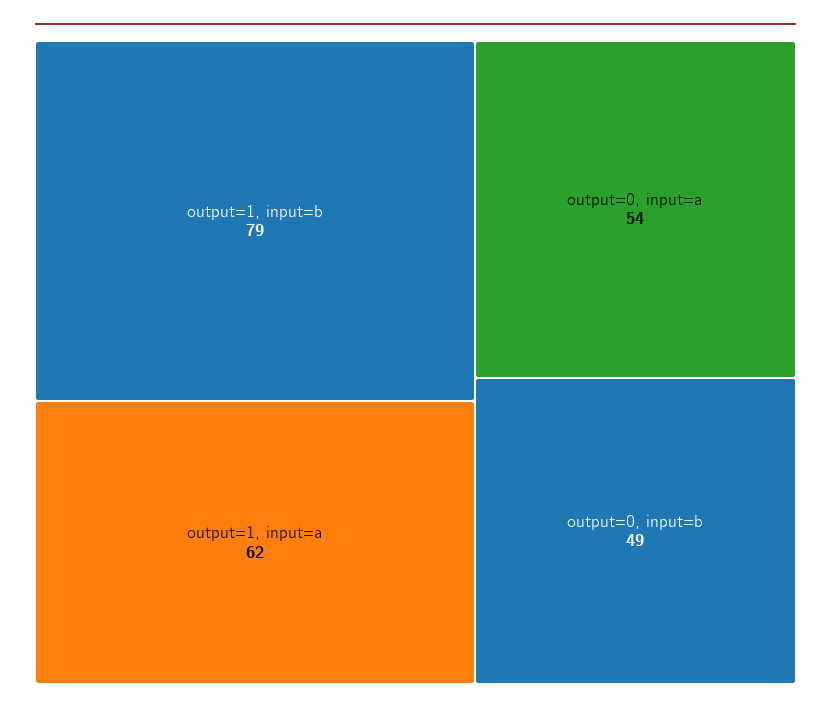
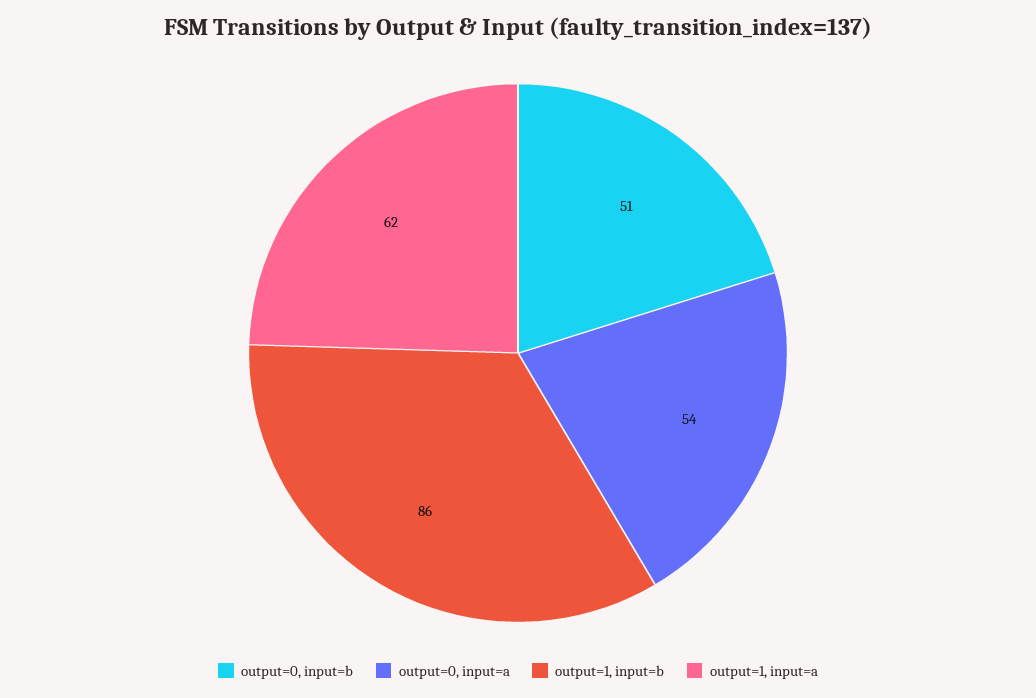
output=1, input=b: 79 -> 86
output=0, input=b: 49 -> 51

